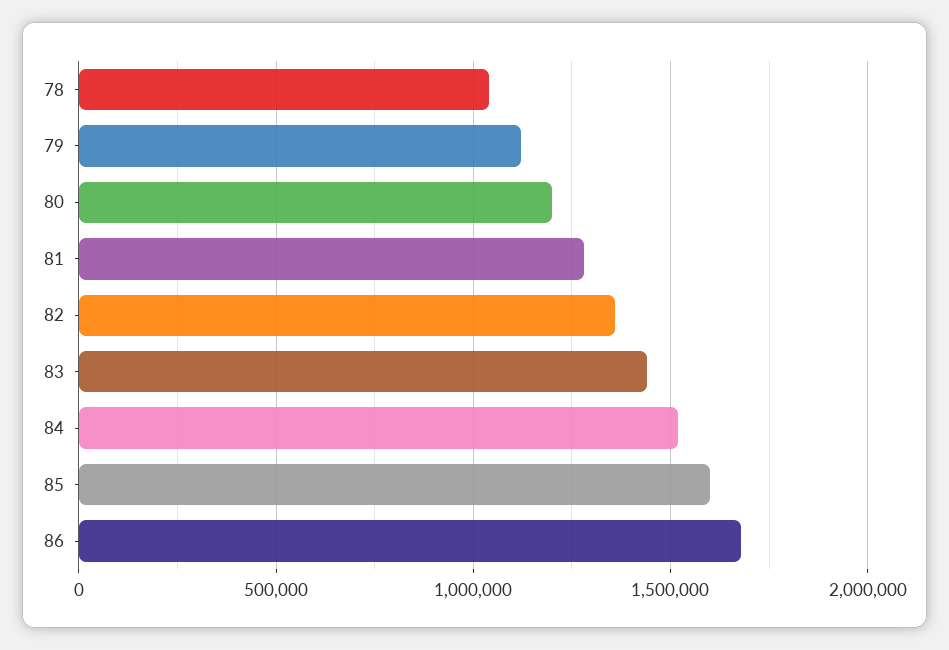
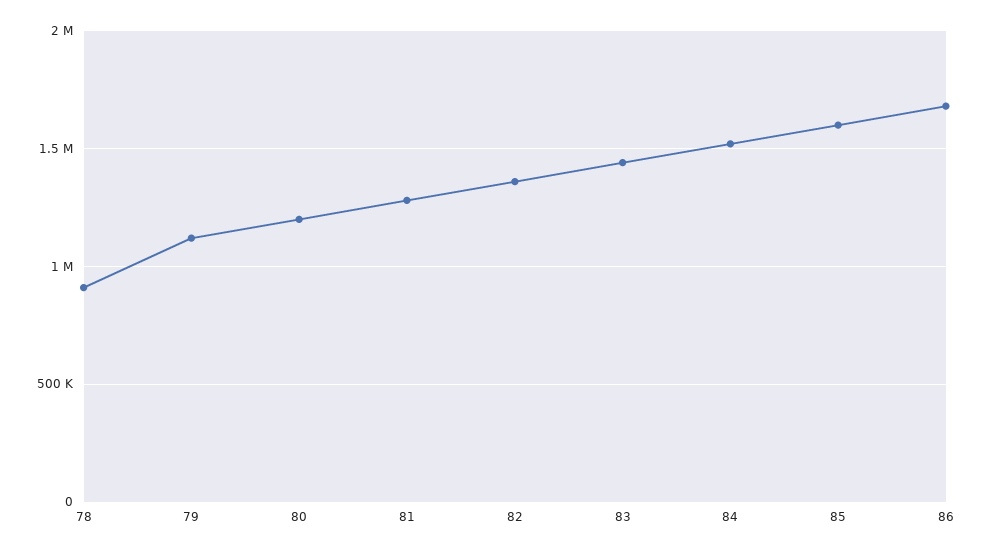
78: 1050000 -> 900000

